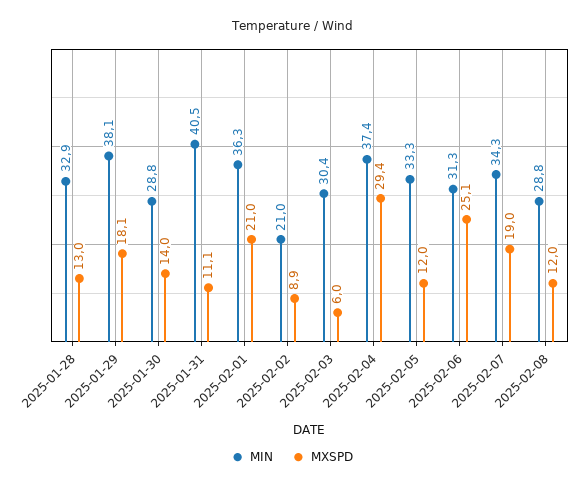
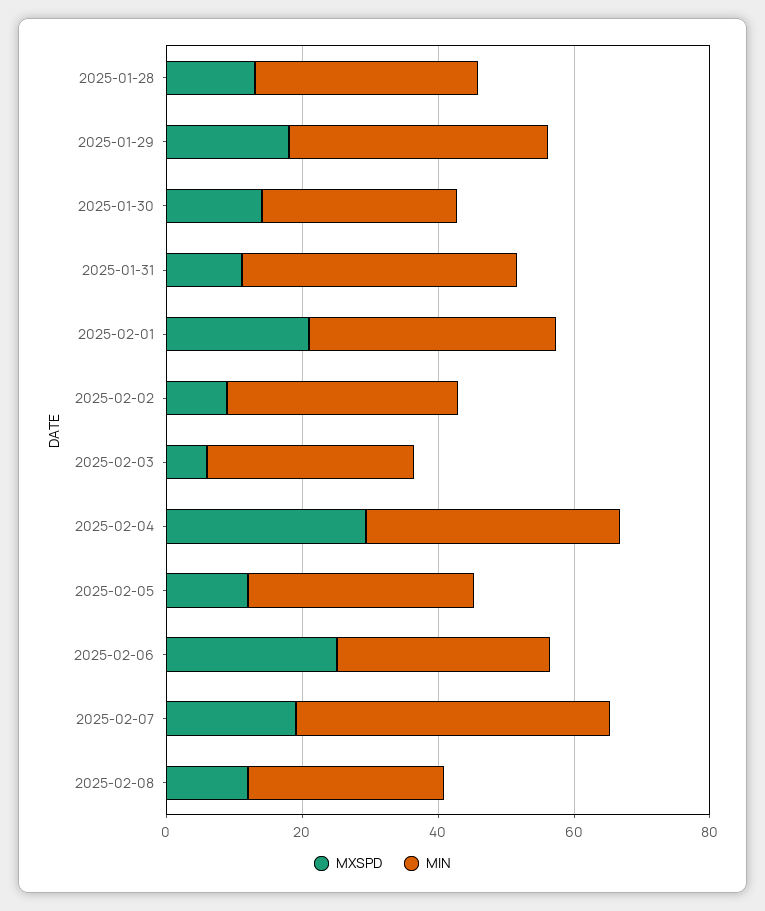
MIN, 2025-02-02: 21 -> 35
MIN, 2025-02-07: 34.3 -> 45

